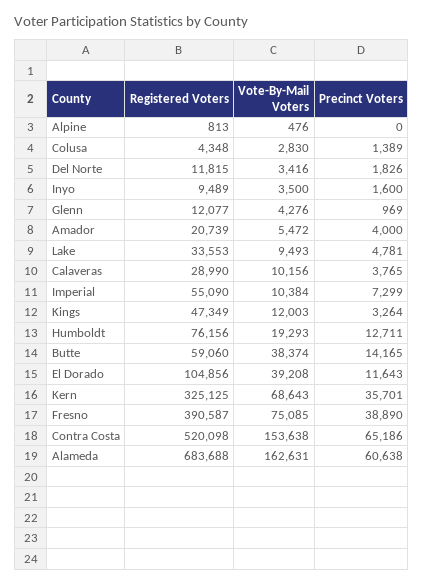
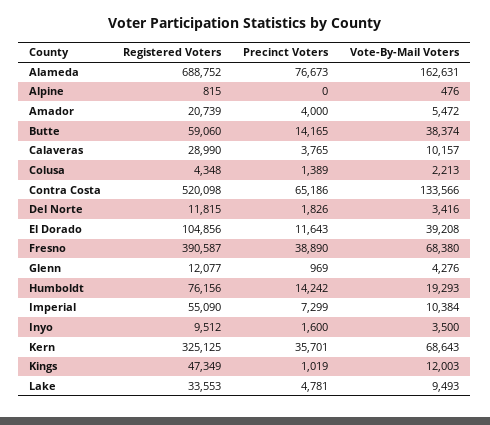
Registered Voters, Alpine: 813 -> 815
Vote-By-Mail Voters, Colusa: 2830 -> 2213
Registered Voters, Inyo: 9489 -> 9512
Vote-By-Mail Voters, Calaveras: 10156 -> 10157
Precinct Voters, Kings: 3264 -> 1019
Precinct Voters, Humboldt: 12711 -> 14242
Vote-By-Mail Voters, Fresno: 75085 -> 68380
Vote-By-Mail Voters, Contra Costa: 153638 -> 133566
Registered Voters, Alameda: 683688 -> 688752
Precinct Voters, Alameda: 60638 -> 76673

